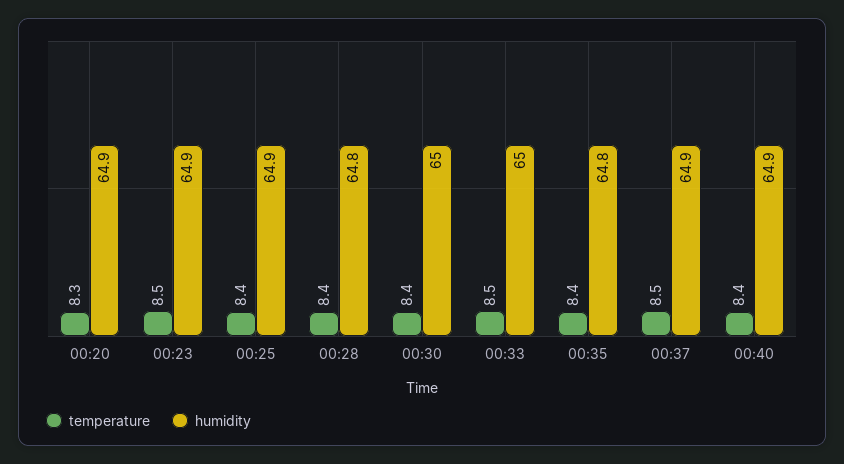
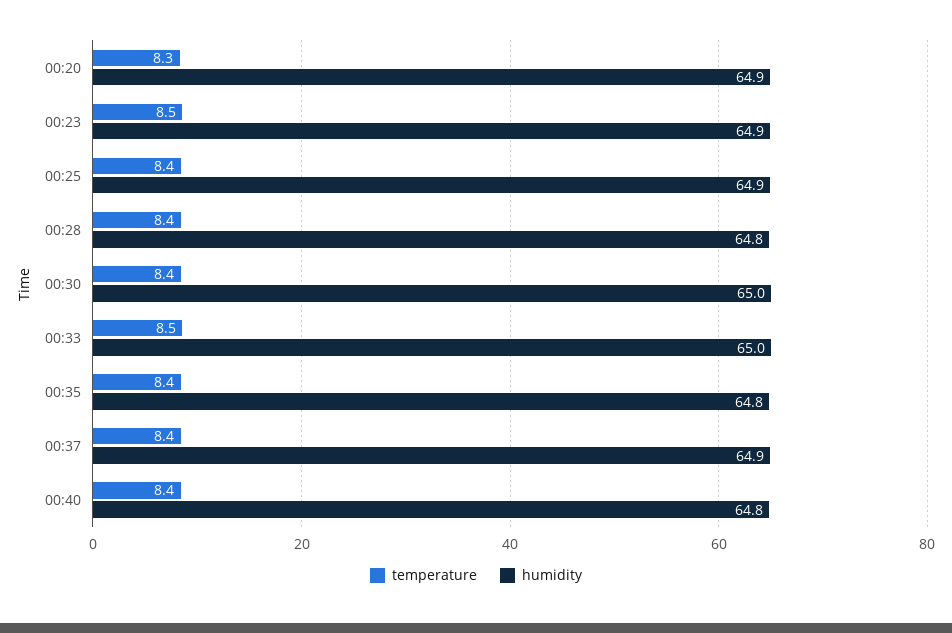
temperature, 00:37: 8.5 -> 8.4
humidity, 00:40: 64.9 -> 64.8

